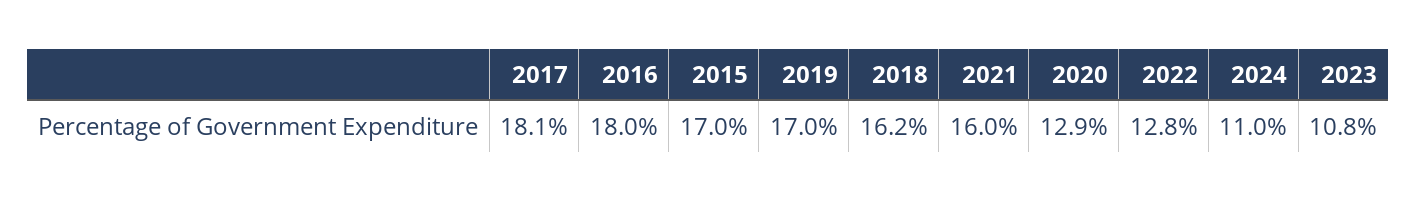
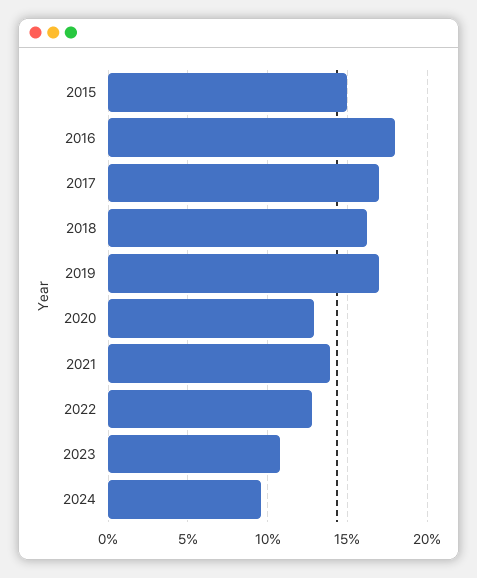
2017: 18.1 -> 17
2015: 17 -> 15
2021: 16 -> 14
2024: 11 -> 9.5

